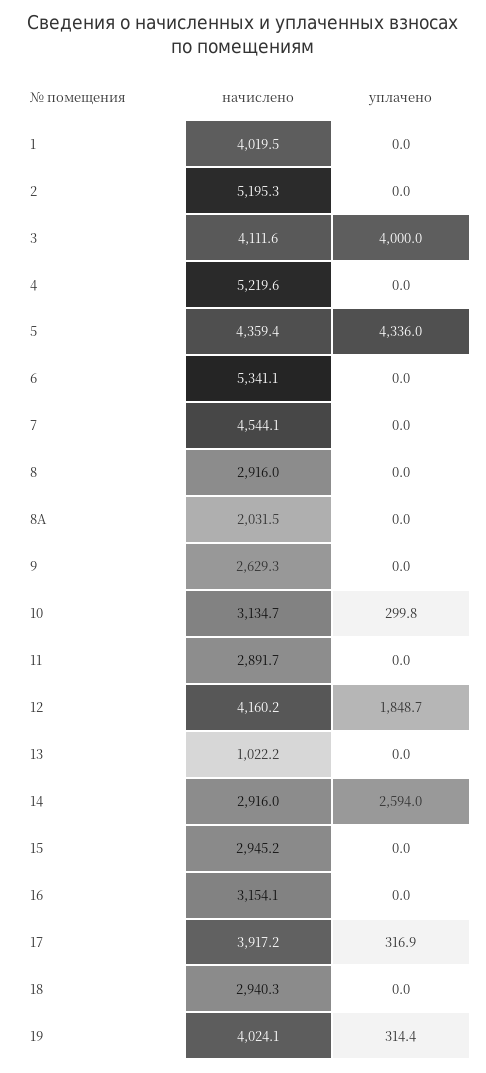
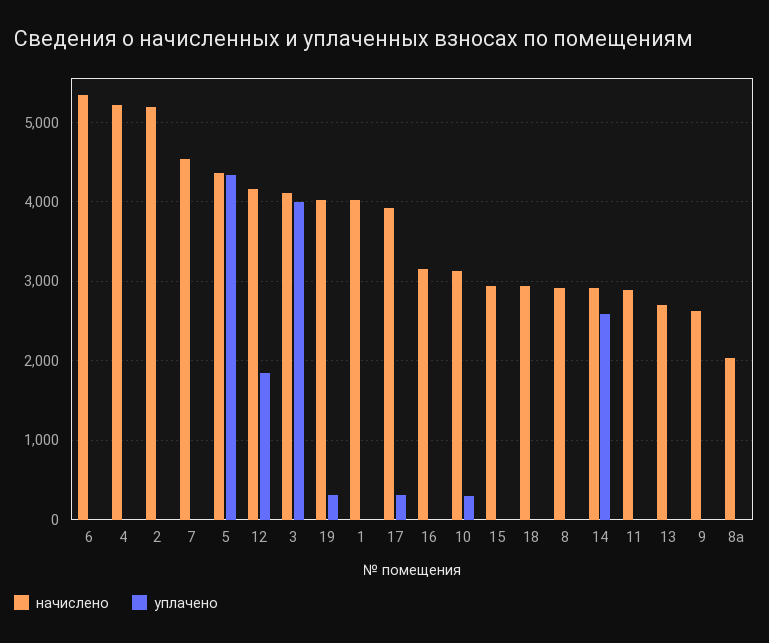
начислено, 13: 1022.2 -> 2700

